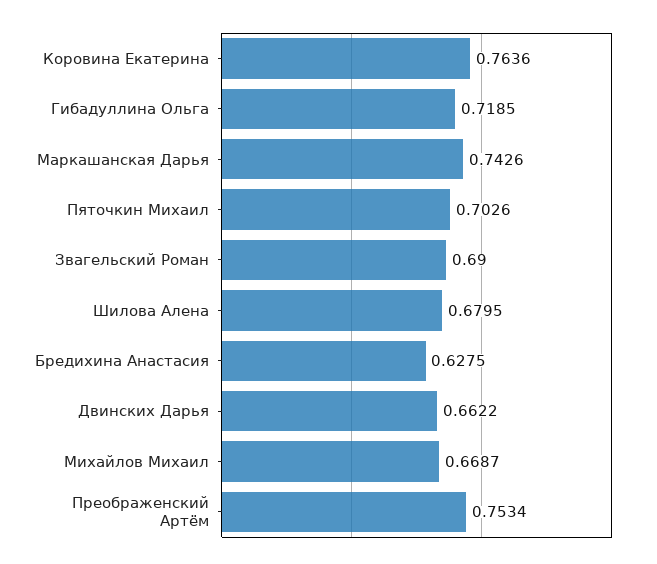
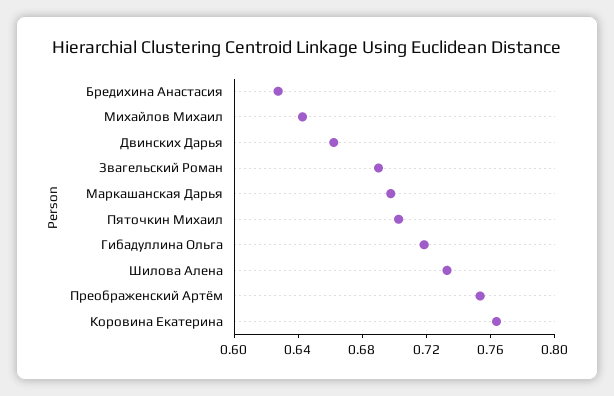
Маркашанская Дарья: 0.7426 -> 0.7
Шилова Алена: 0.6795 -> 0.73
Михайлов Михаил: 0.6687 -> 0.64

